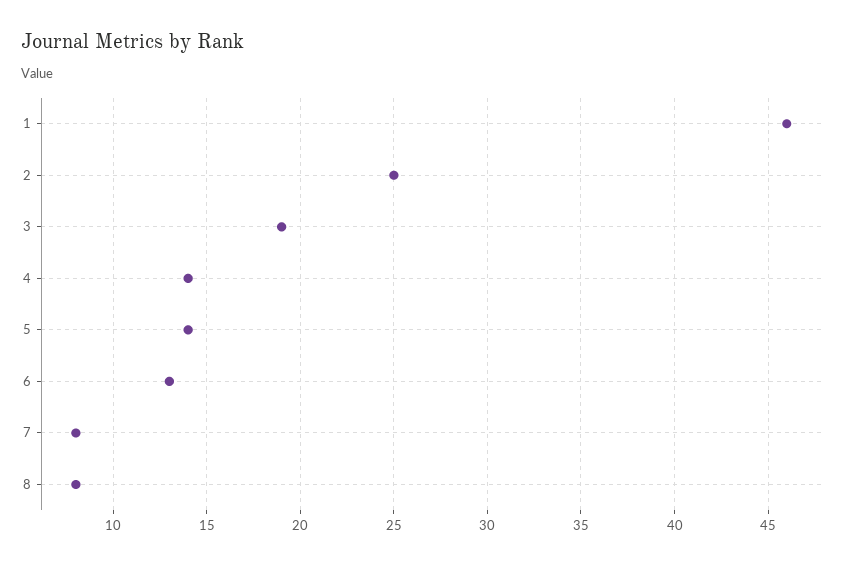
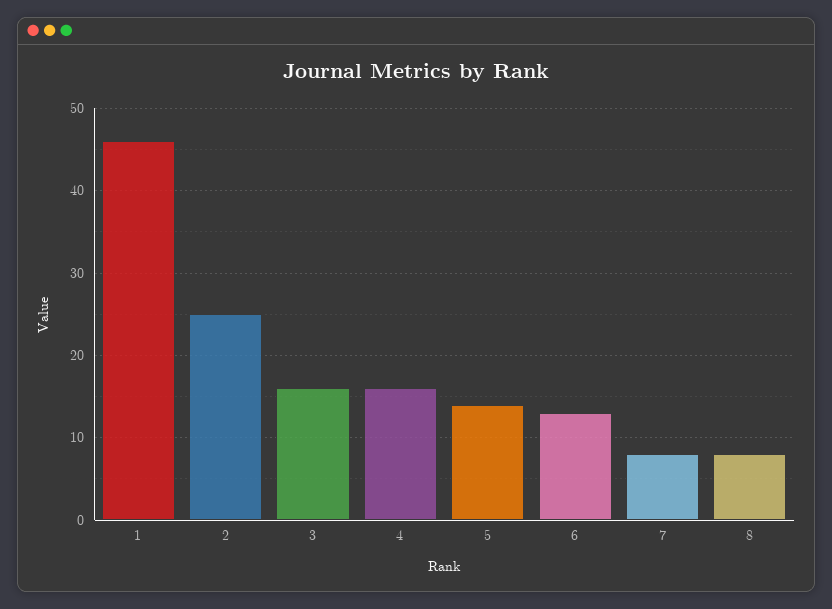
3: 19 -> 16
4: 14 -> 16

